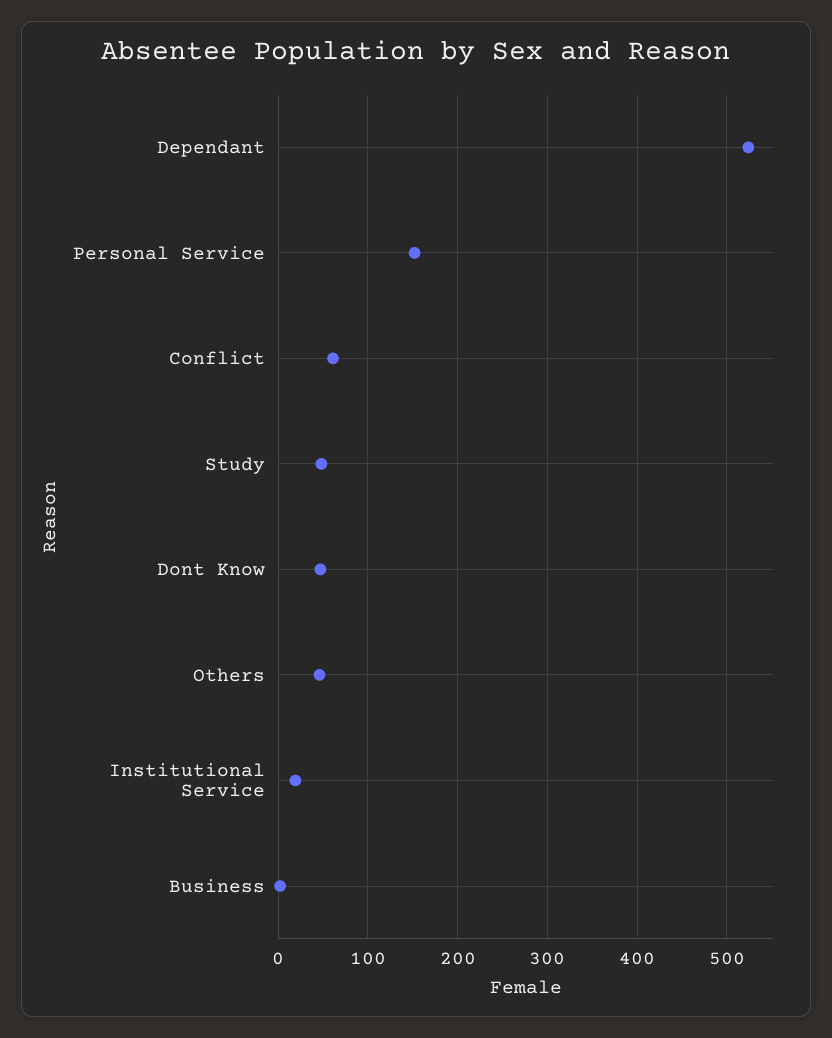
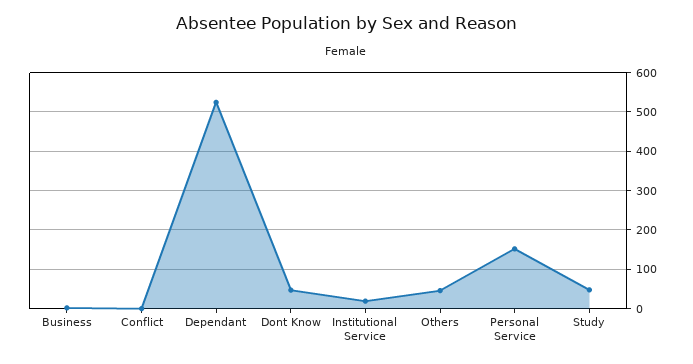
Conflict: 60 -> 0

